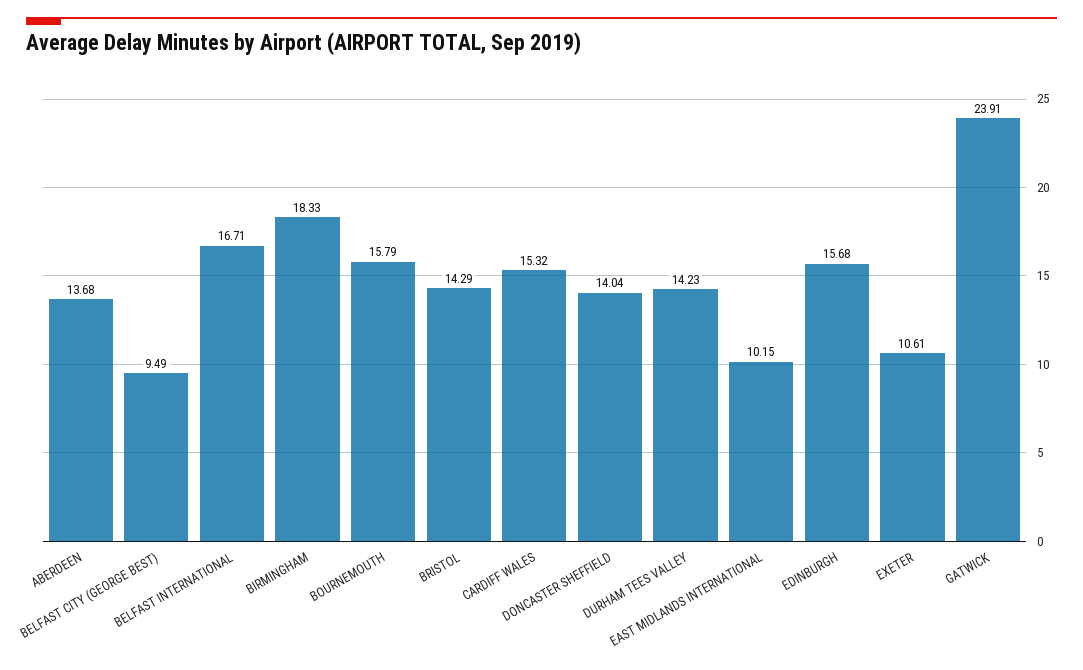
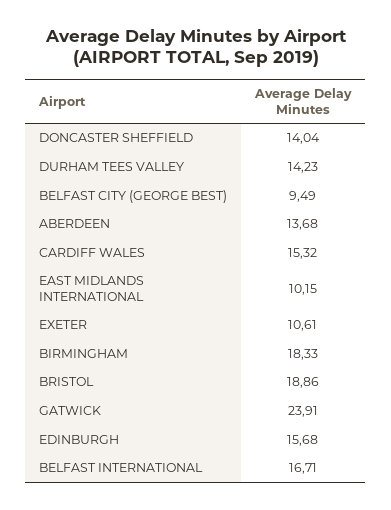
BOURNEMOUTH: 15.79 -> none
BRISTOL: 14.29 -> 18.86

